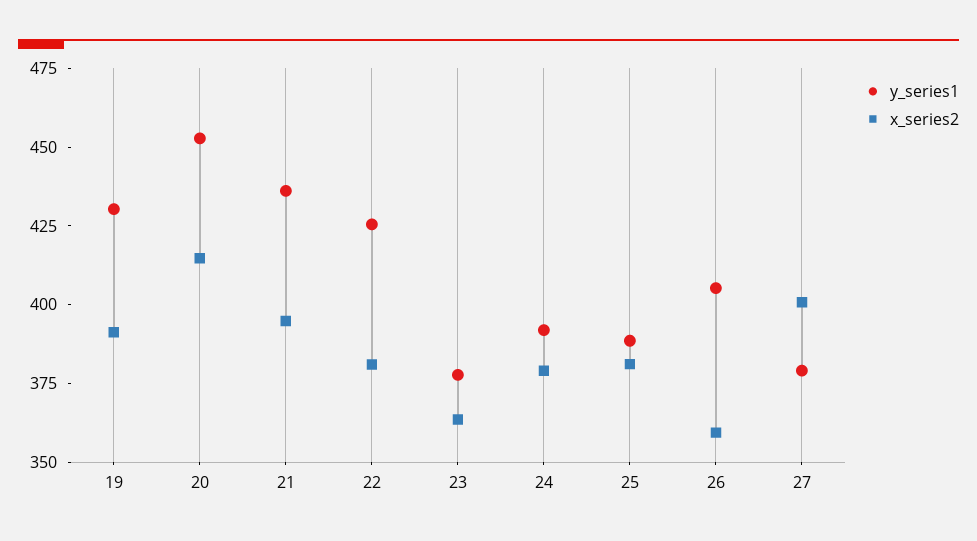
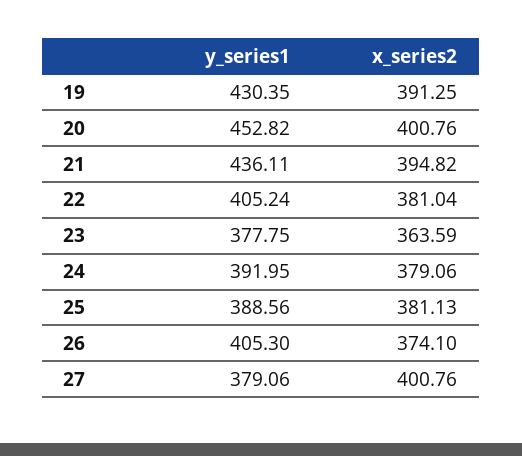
x_series2, 20: 415 -> 400.76
y_series1, 22: 425 -> 405.24
x_series2, 26: 360 -> 374.1

